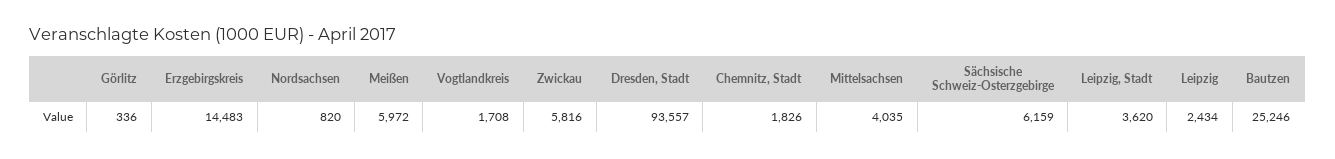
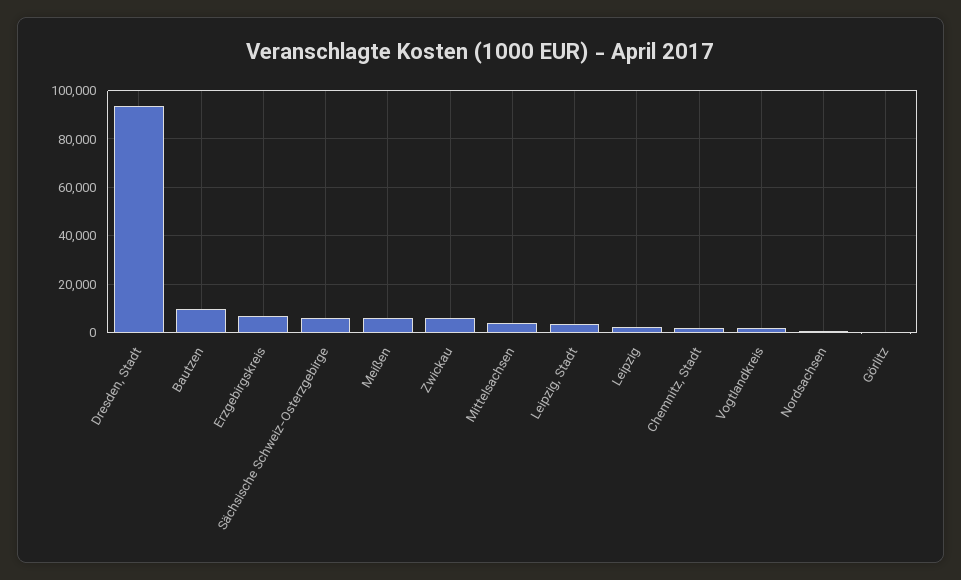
Erzgebirgskreis: 14483 -> 7500
Bautzen: 25246 -> 10000

